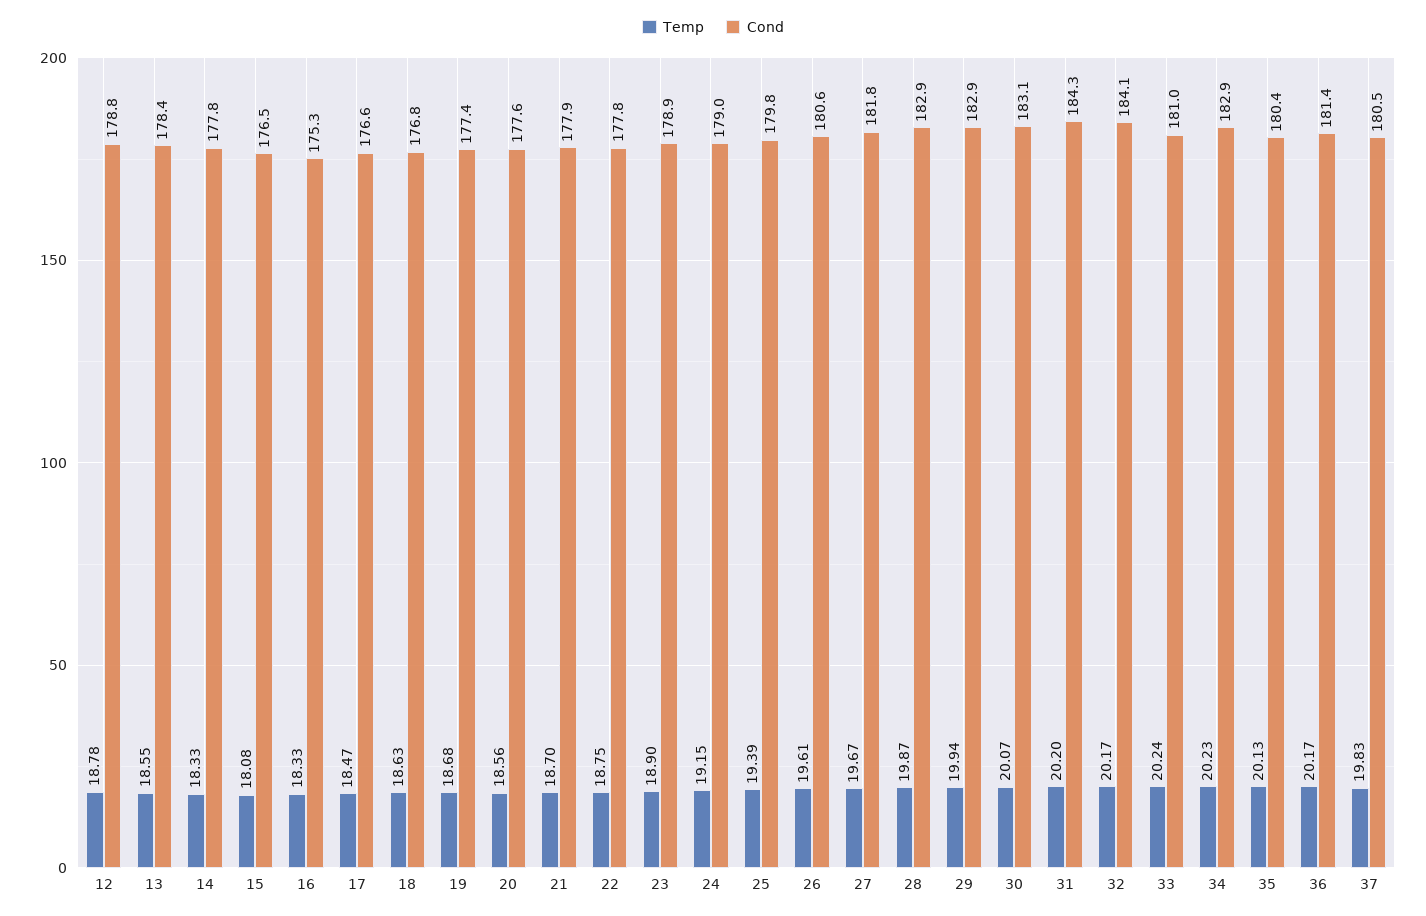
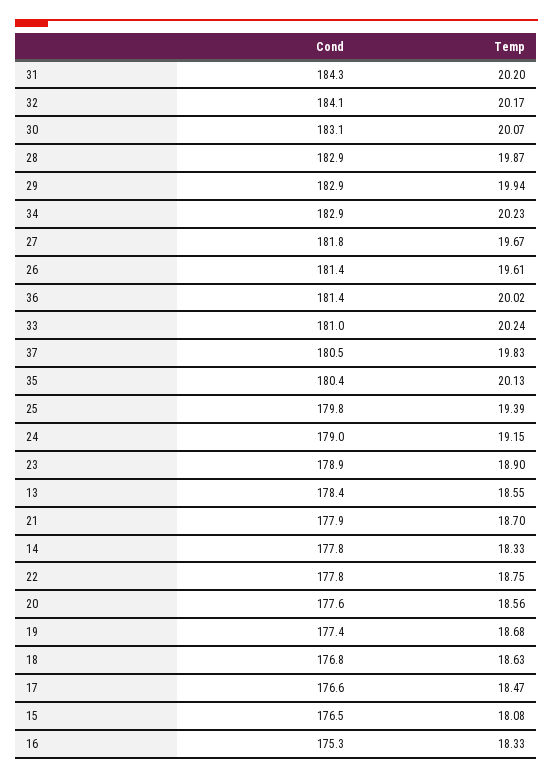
Temp, 12: 18.78 -> none
Cond, 12: 178.8 -> none
Cond, 26: 180.6 -> 181.4
Temp, 36: 20.17 -> 20.02

